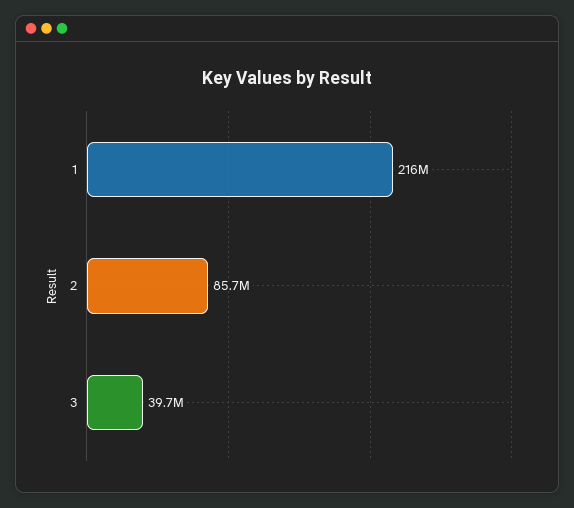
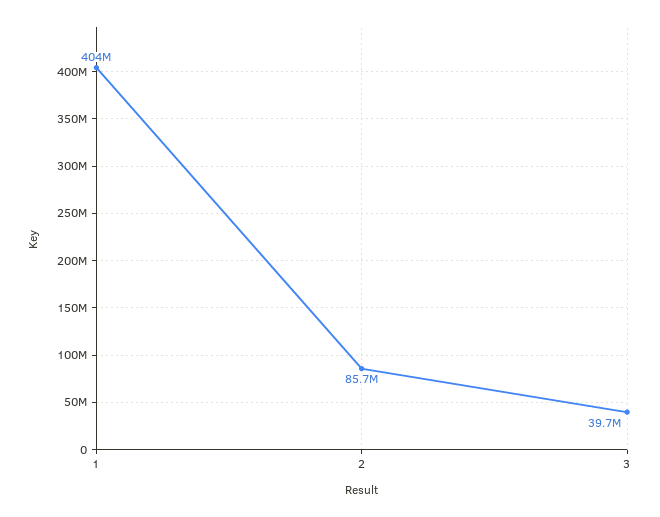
1: 216000000 -> 404000000

